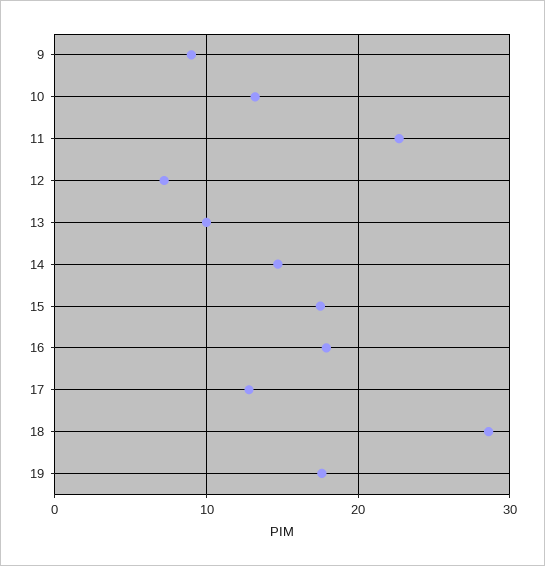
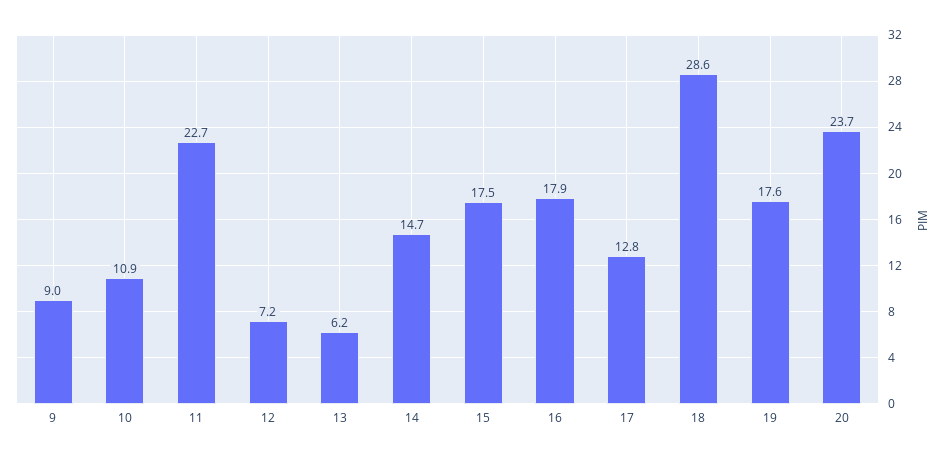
10: 13 -> 10.9
13: 10 -> 6.2
20: none -> 23.7

